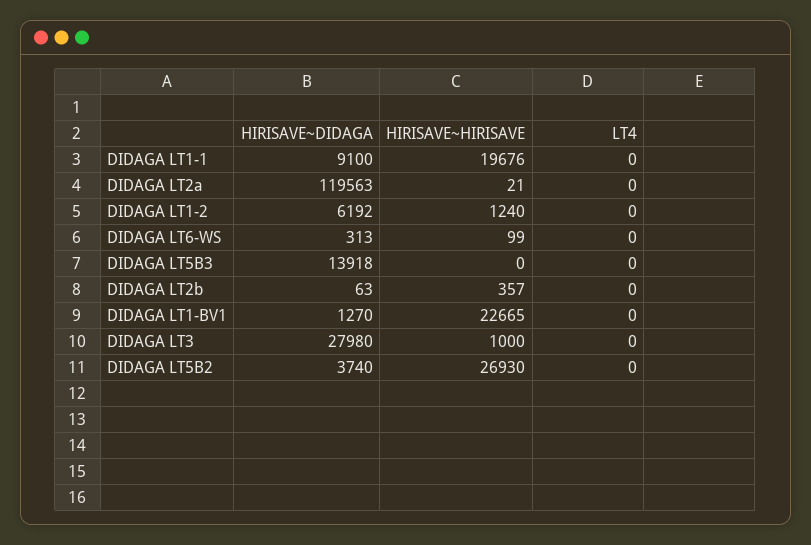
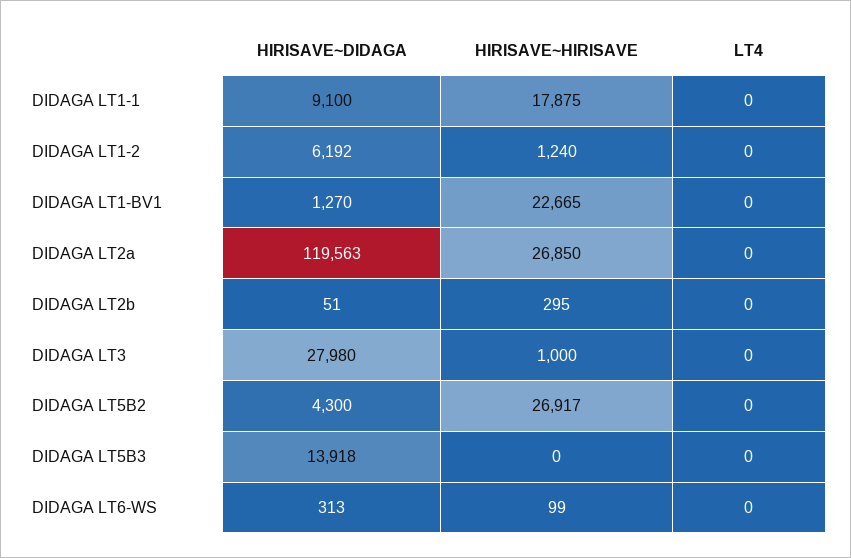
HIRISAVE~HIRISAVE, DIDAGA LT1-1: 19676 -> 17875
HIRISAVE~HIRISAVE, DIDAGA LT2a: 21 -> 26850
HIRISAVE~DIDAGA, DIDAGA LT2b: 63 -> 51
HIRISAVE~HIRISAVE, DIDAGA LT2b: 357 -> 295
HIRISAVE~DIDAGA, DIDAGA LT5B2: 3740 -> 4300
HIRISAVE~HIRISAVE, DIDAGA LT5B2: 26930 -> 26917

